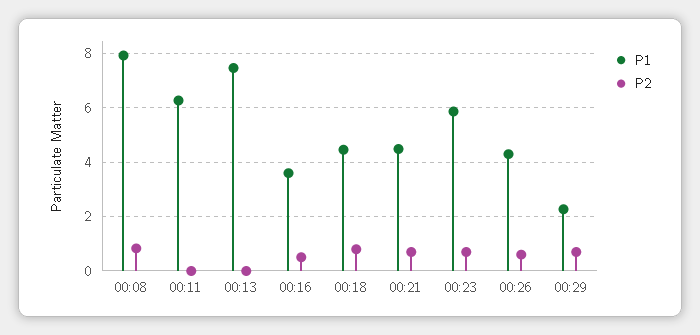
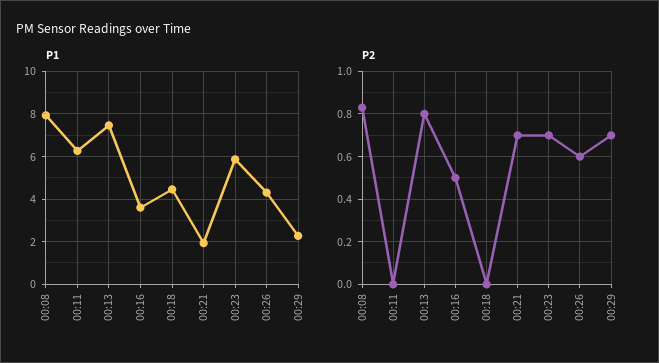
P2, 00:13: 0 -> 0.8
P2, 00:18: 0.75 -> 0
P1, 00:21: 4.5 -> 2

